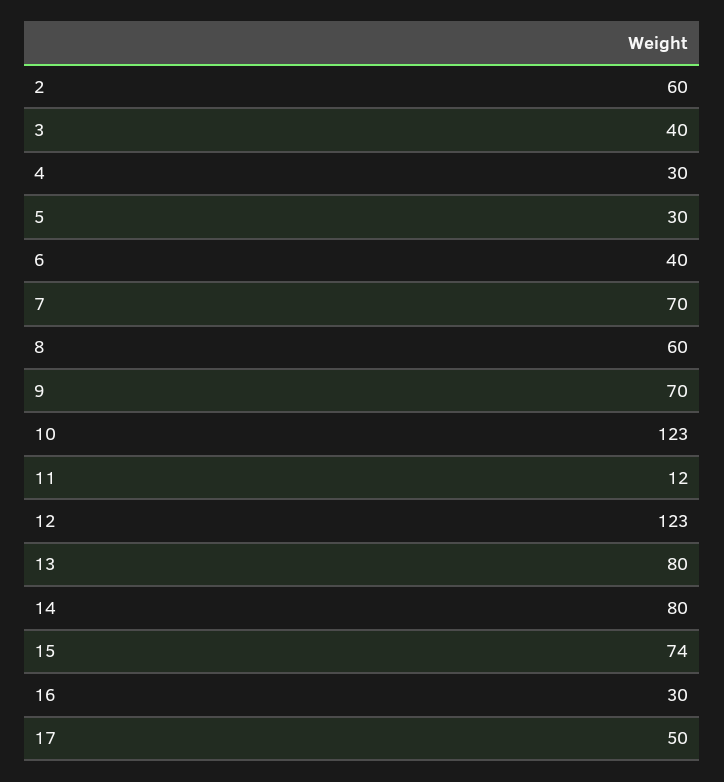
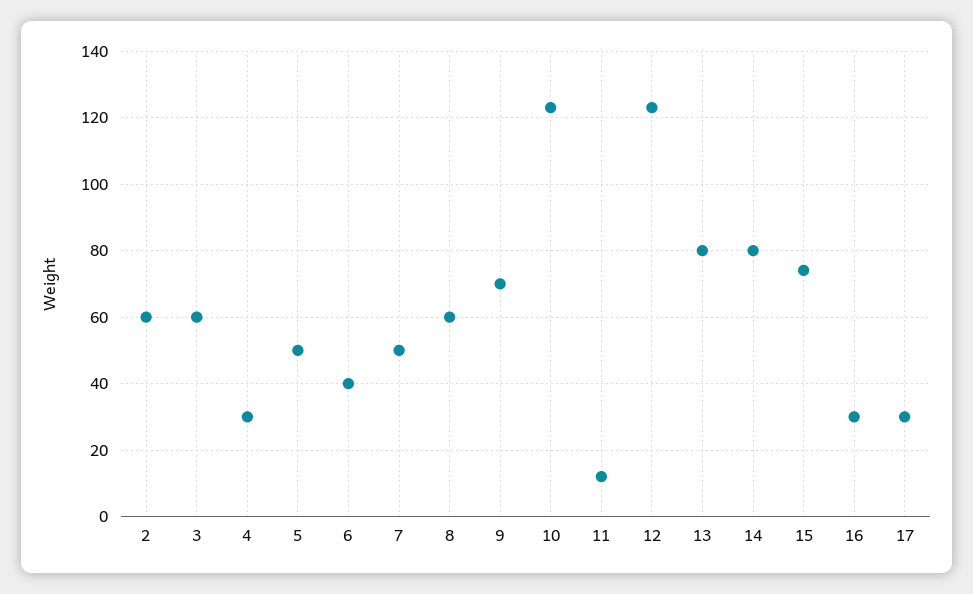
3: 40 -> 60
5: 30 -> 50
7: 70 -> 50
17: 50 -> 30

